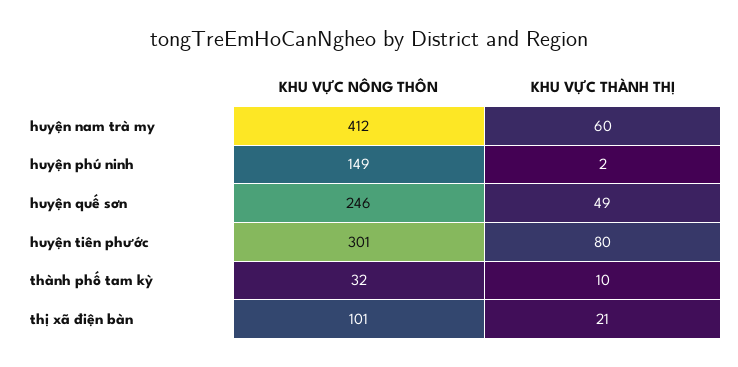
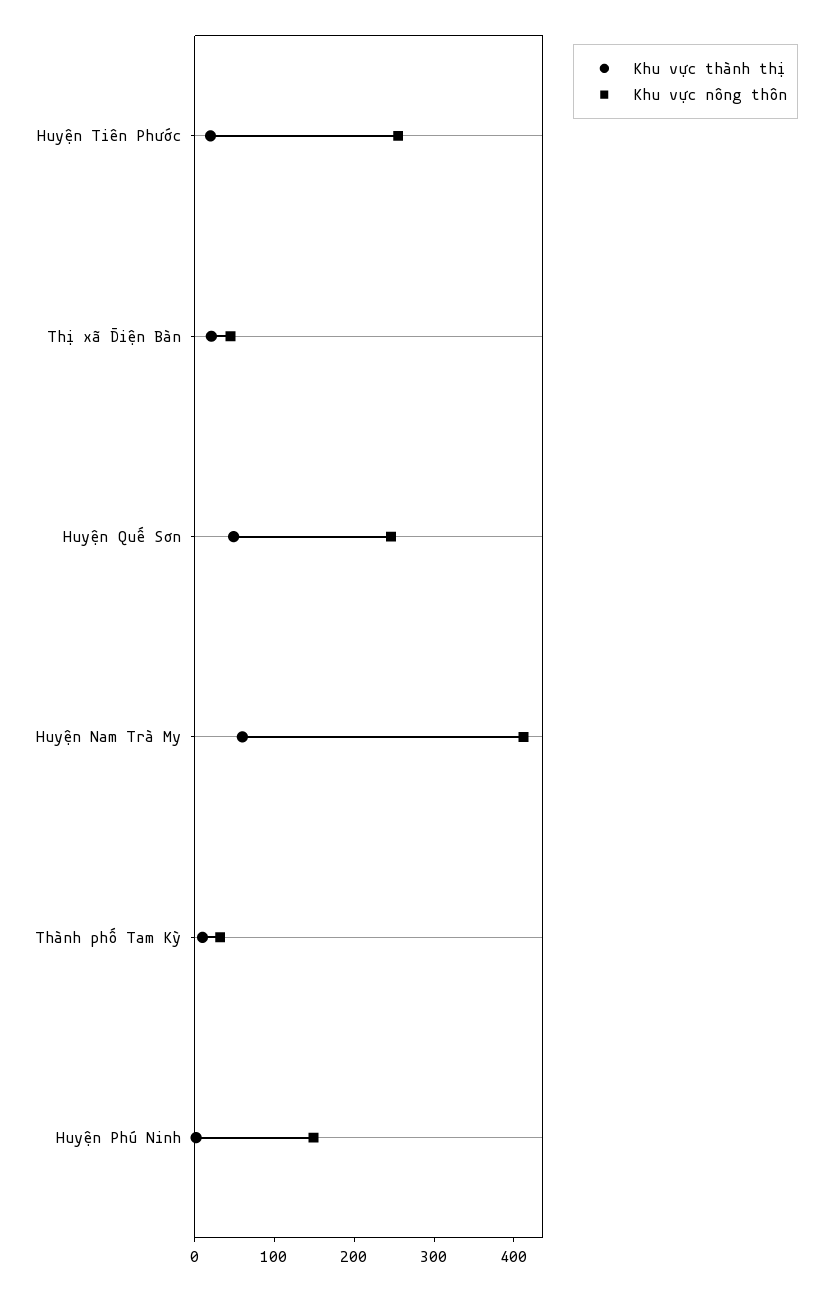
KHU VỰC NÔNG THÔN, huyện tiên phước: 301 -> 260
KHU VỰC THÀNH THỊ, huyện tiên phước: 80 -> 20
KHU VỰC NÔNG THÔN, thị xã điện bàn: 101 -> 40

